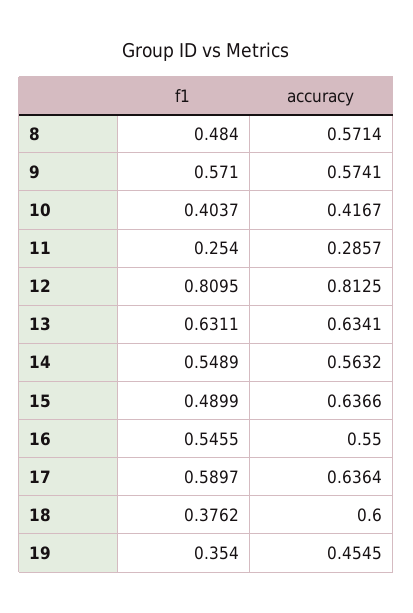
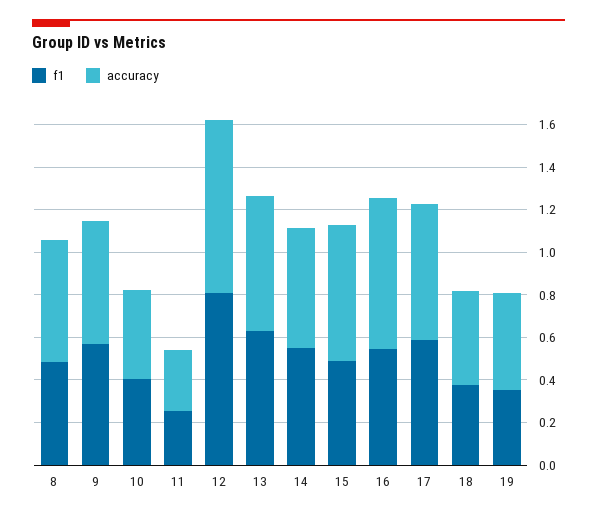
accuracy, 16: 0.55 -> 0.7
accuracy, 18: 0.6 -> 0.45

